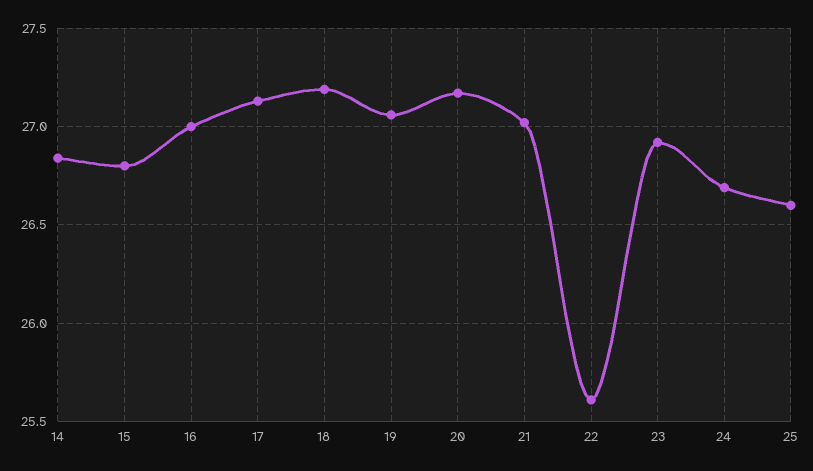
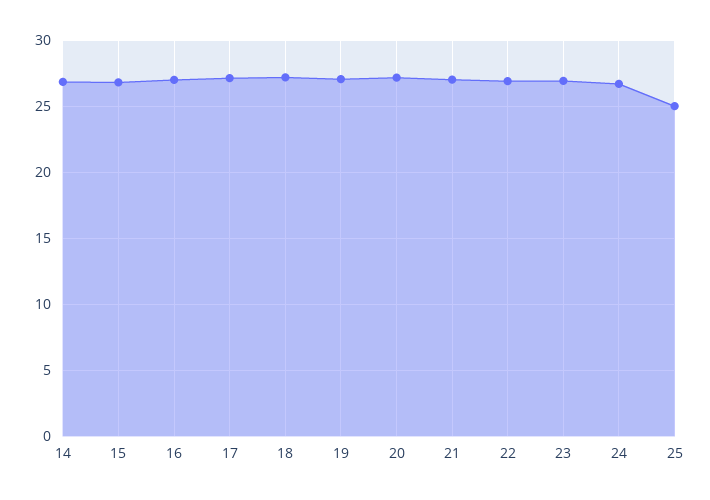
22: 25.6 -> 27
25: 26.6 -> 25

